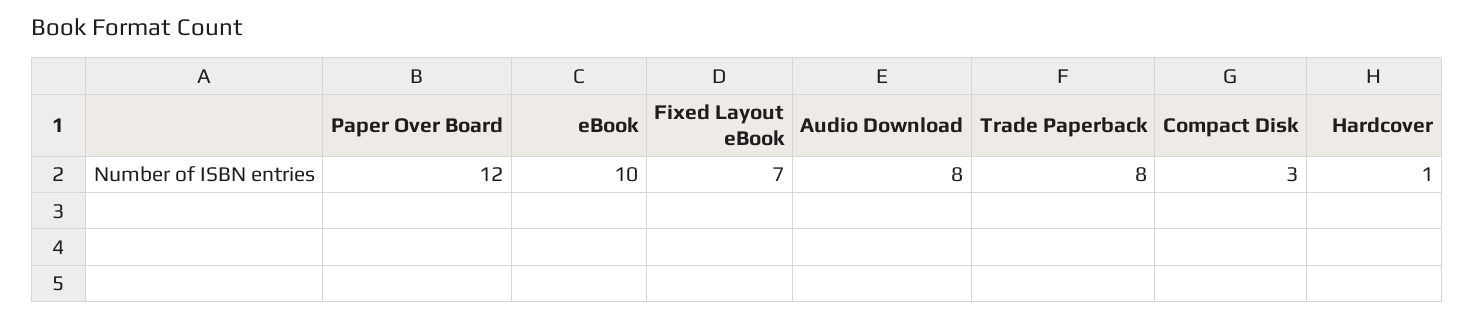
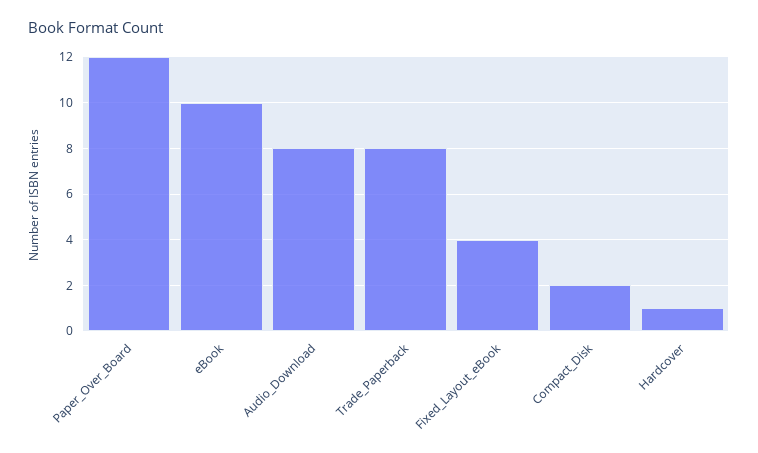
Fixed Layout eBook: 7 -> 4
Compact Disk: 3 -> 2

